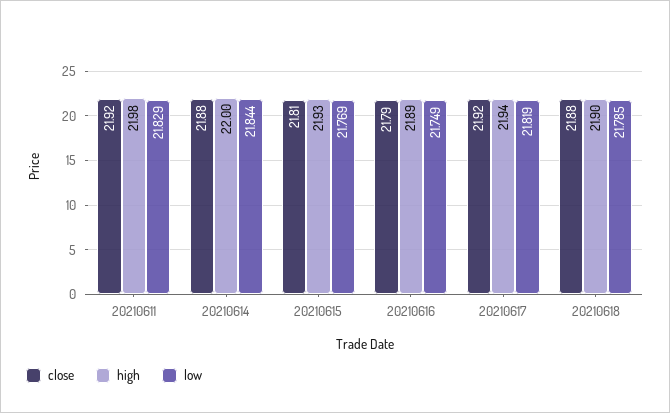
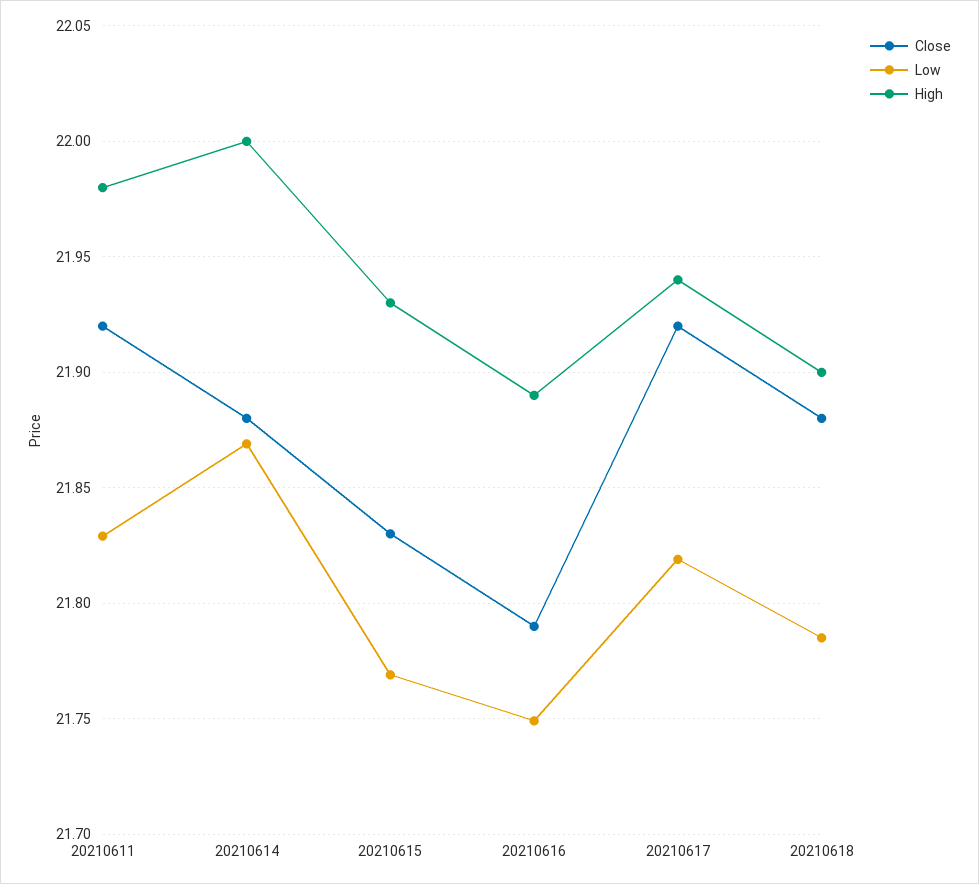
low, 20210614: 21.844 -> 21.87
close, 20210615: 21.81 -> 21.83

